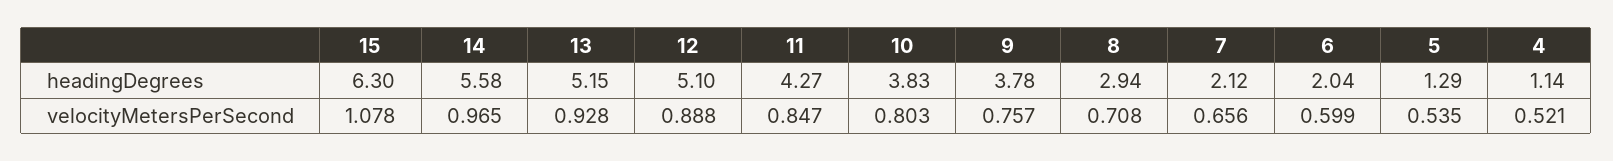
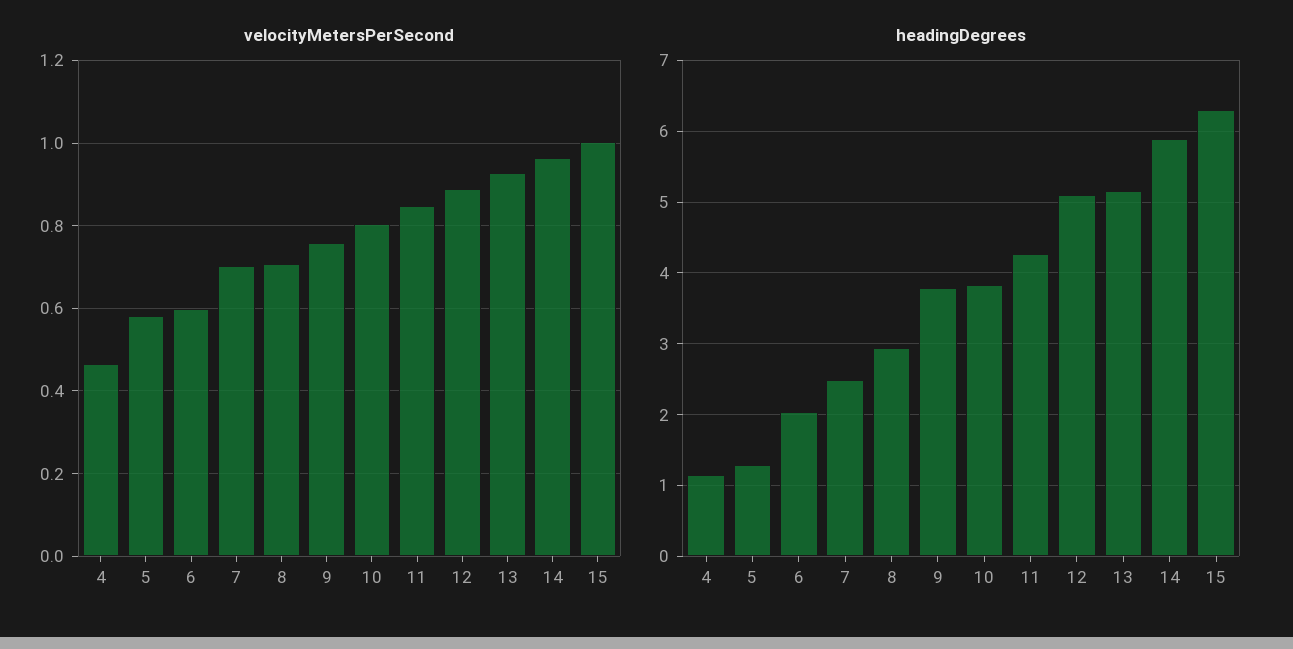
headingDegrees, 14: 5.58 -> 5.9
headingDegrees, 7: 2.12 -> 2.5
velocityMetersPerSecond, 15: 1.078 -> 1
velocityMetersPerSecond, 7: 0.656 -> 0.7
velocityMetersPerSecond, 5: 0.535 -> 0.58
velocityMetersPerSecond, 4: 0.521 -> 0.46

